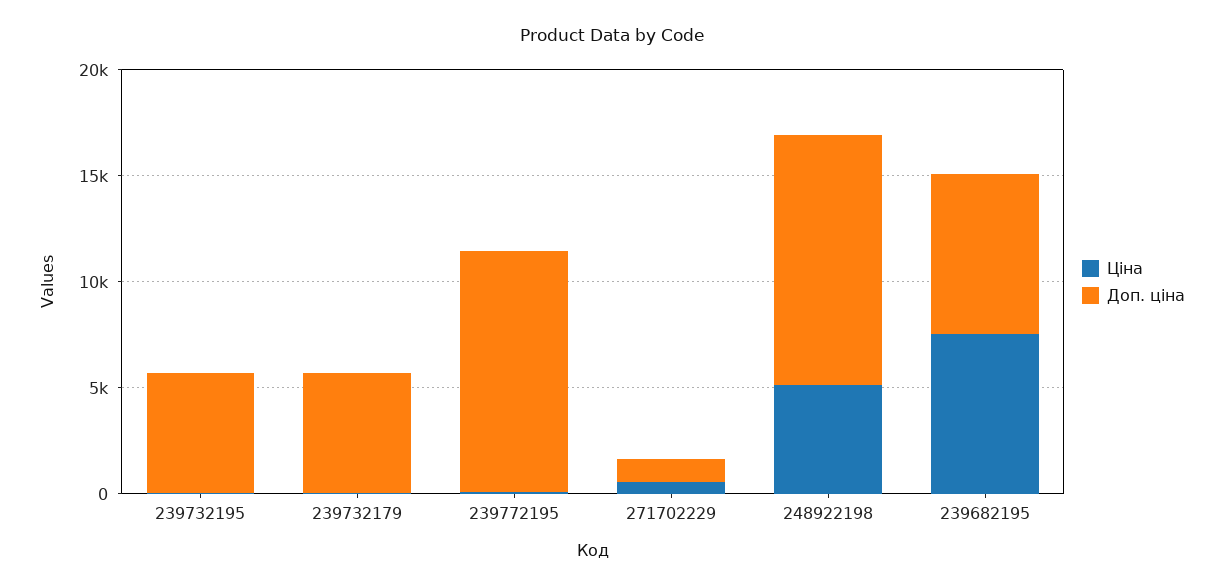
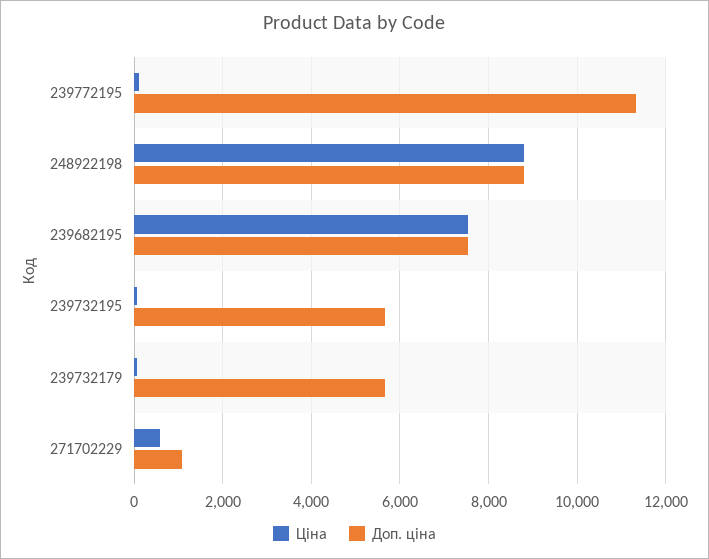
Ціна, 248922198: 5000 -> 8800
Доп. ціна, 248922198: 12000 -> 8800

